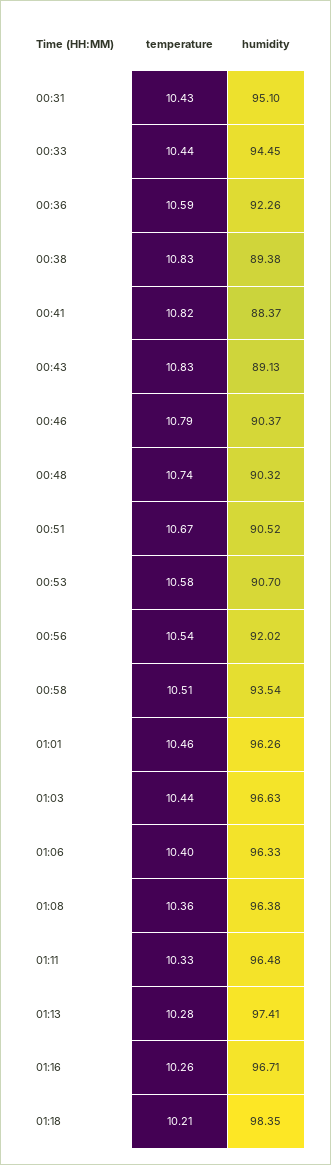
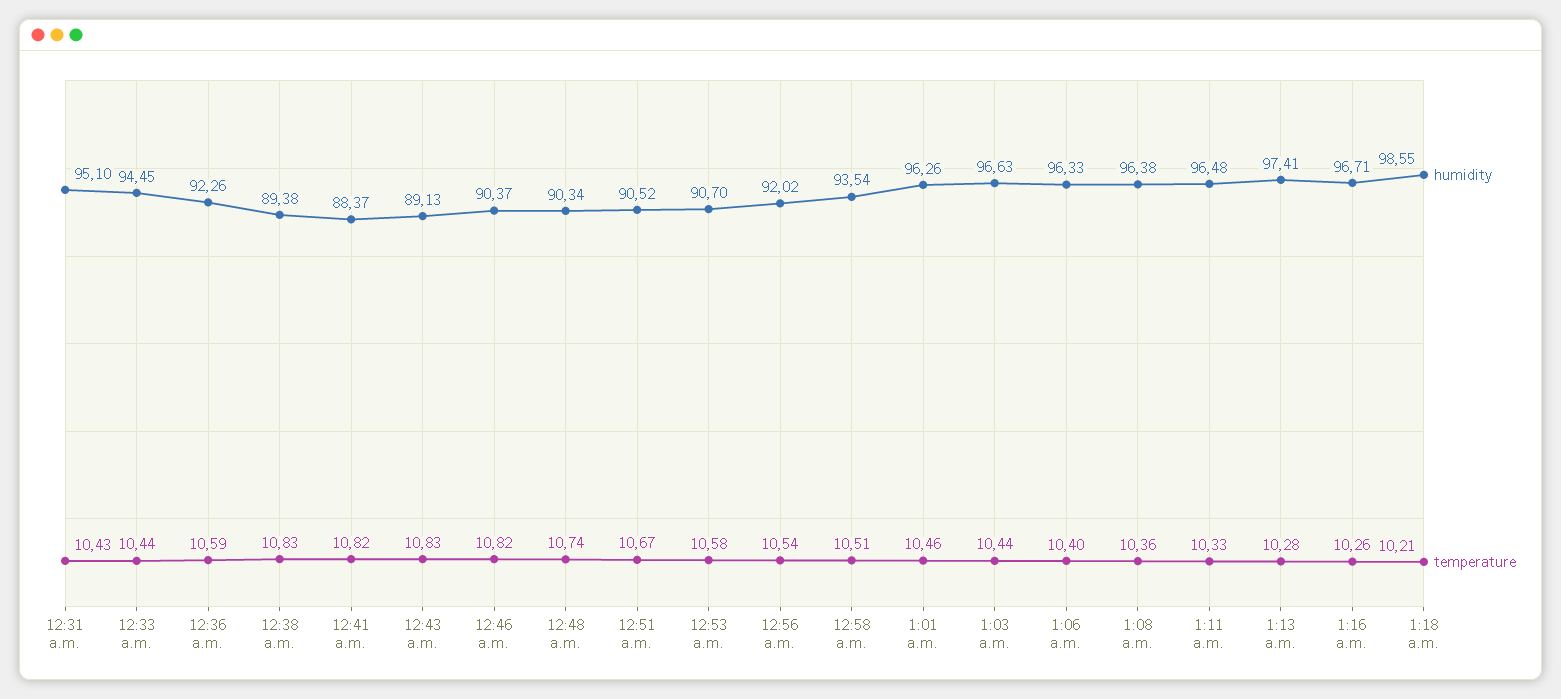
temperature, 00:46: 10.79 -> 10.82
humidity, 00:48: 90.32 -> 90.34
humidity, 01:18: 98.35 -> 98.55

